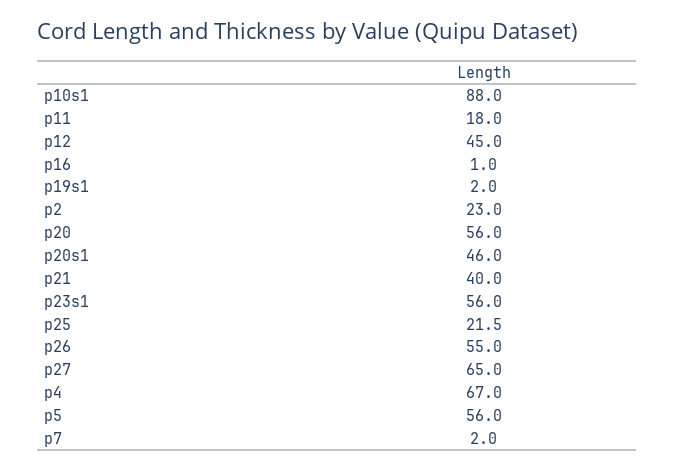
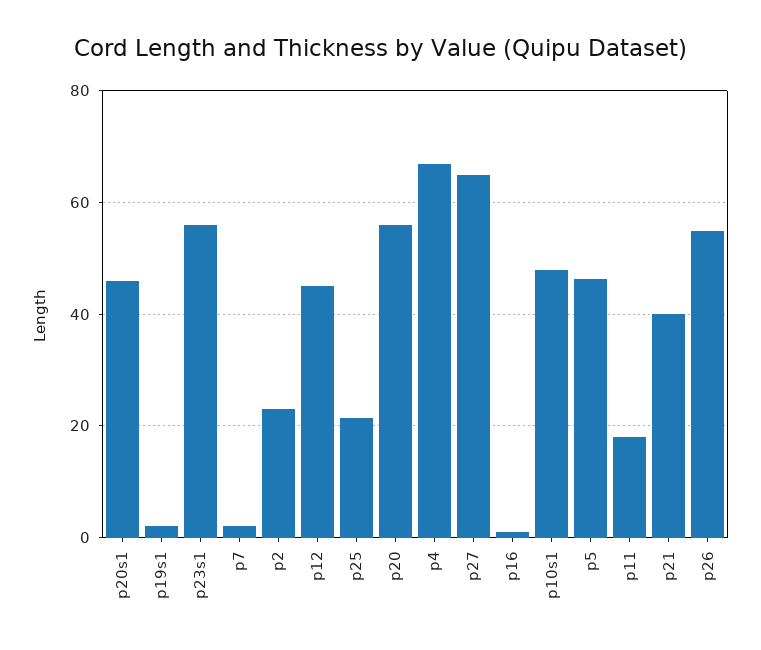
p10s1: 88 -> 48
p5: 56 -> 46

